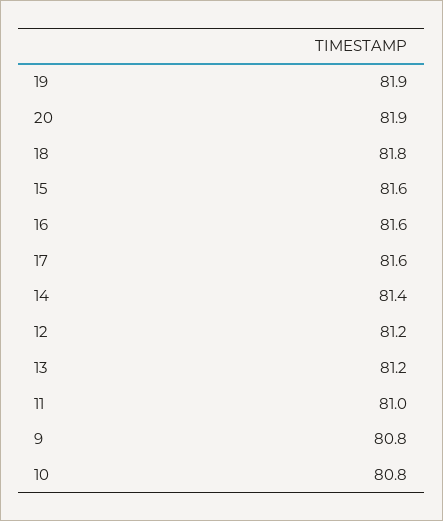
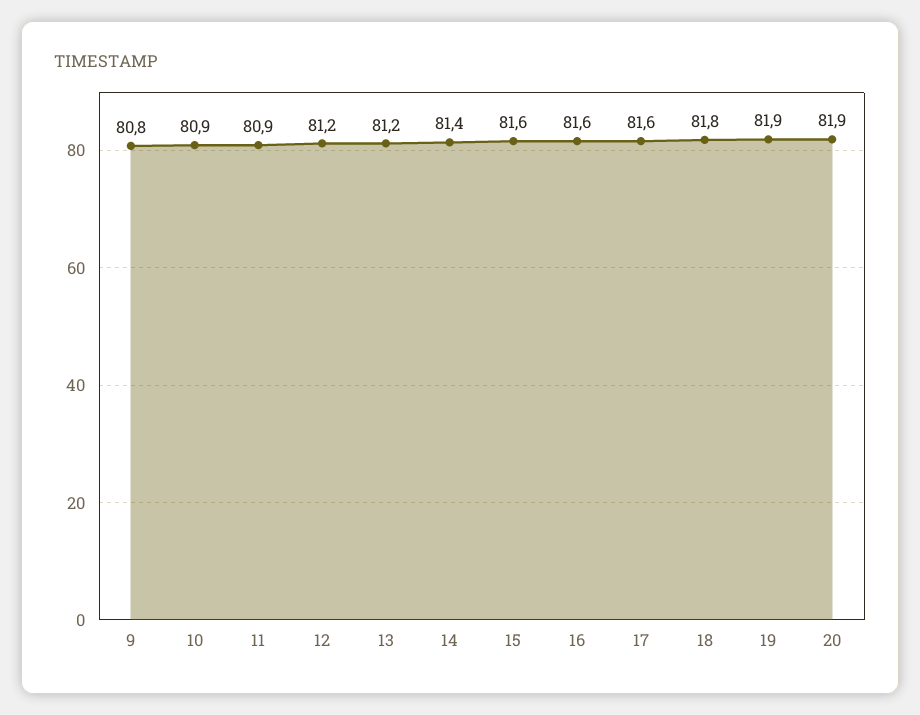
11: 81 -> 80.9
10: 80.8 -> 80.9

